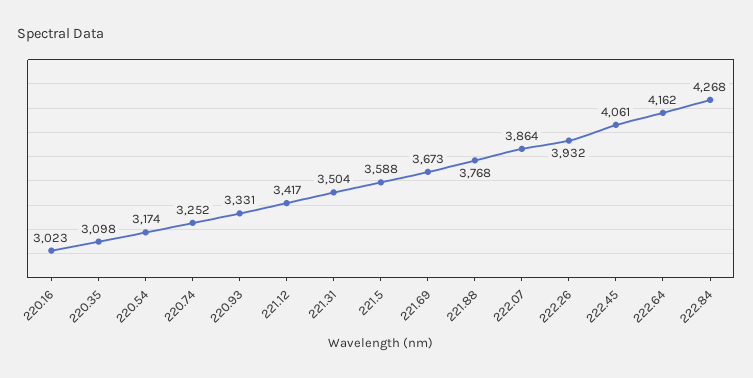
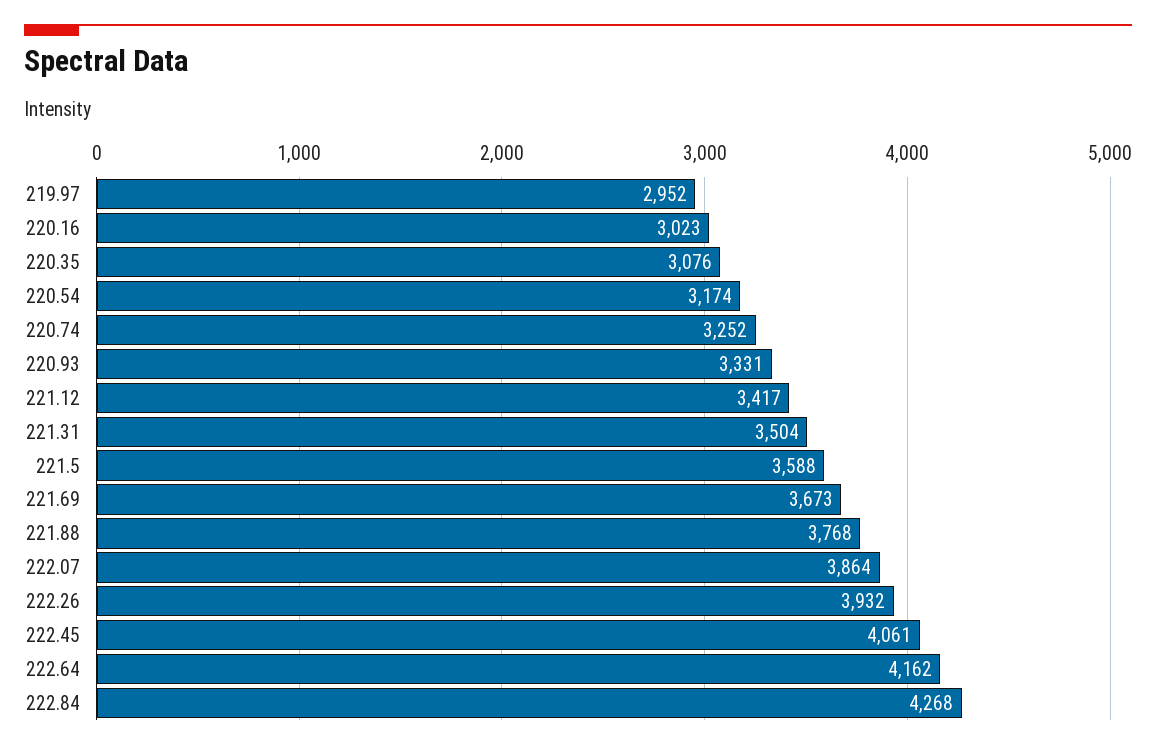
220.35: 3098 -> 3076
219.97: none -> 2952

